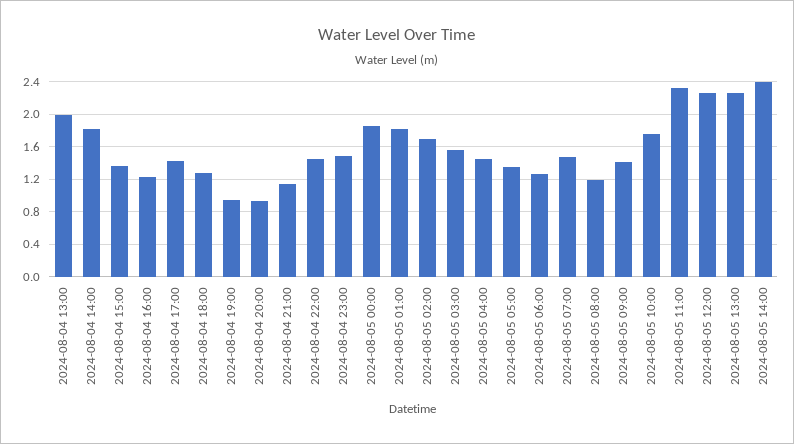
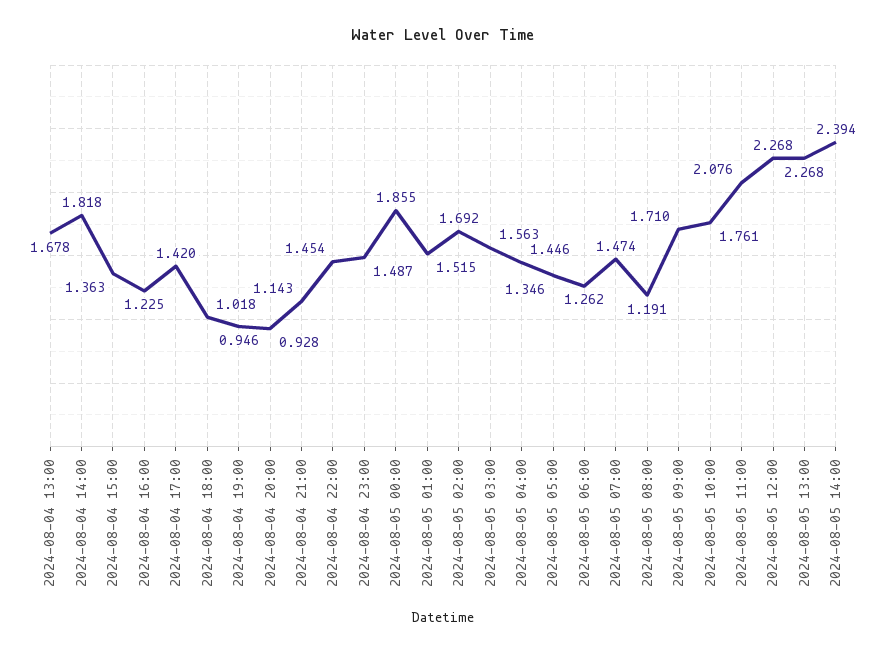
2024-08-04 13:00: 2 -> 1.678
2024-08-04 18:00: 1.3 -> 1.018
2024-08-05 01:00: 1.8 -> 1.515
2024-08-05 09:00: 1.4 -> 1.71
2024-08-05 11:00: 2.3 -> 2.076

